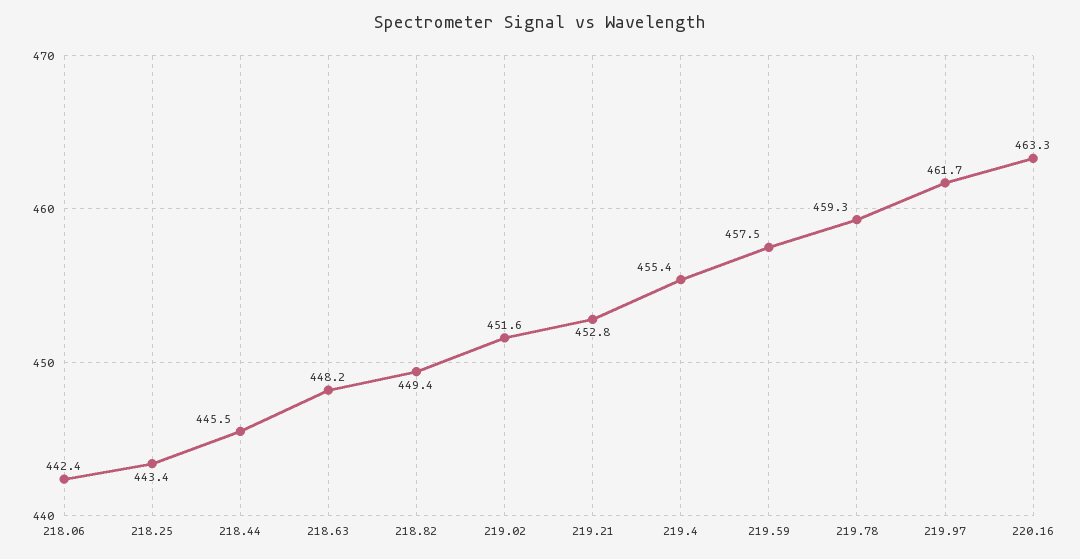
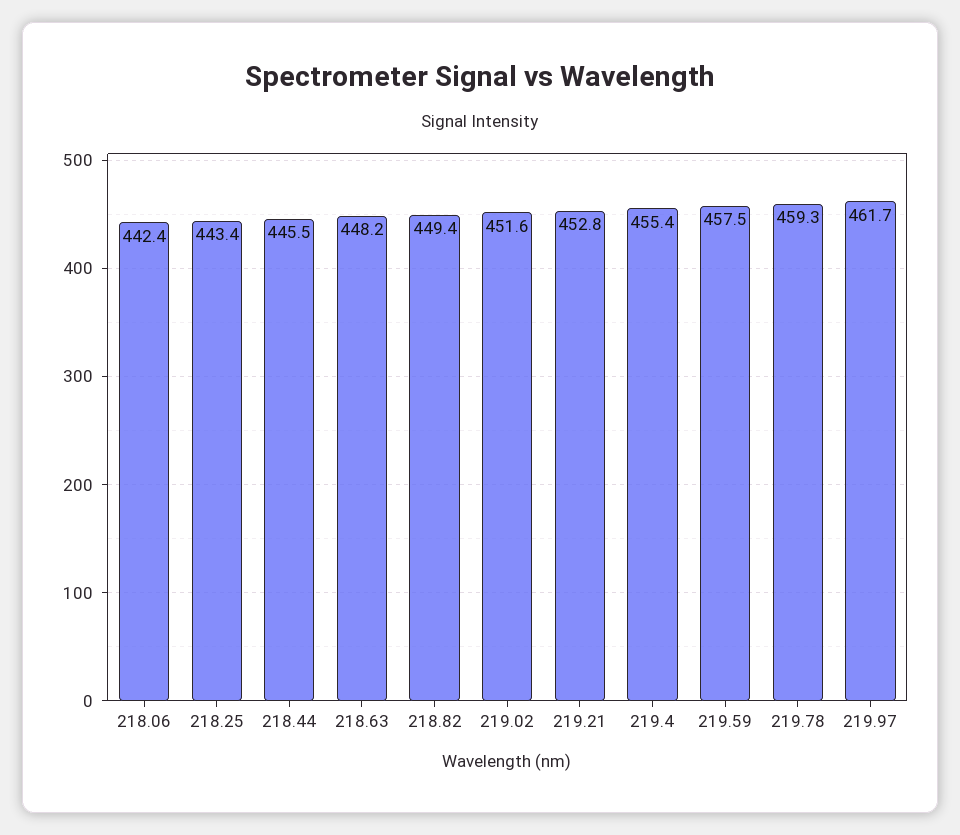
220.16: 463.3 -> none

